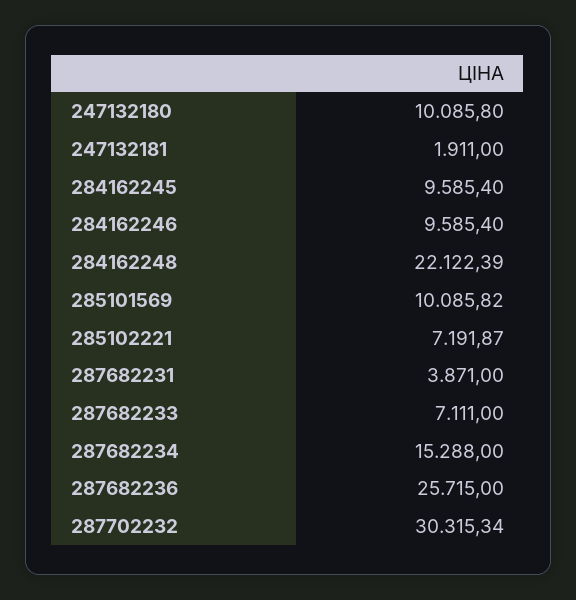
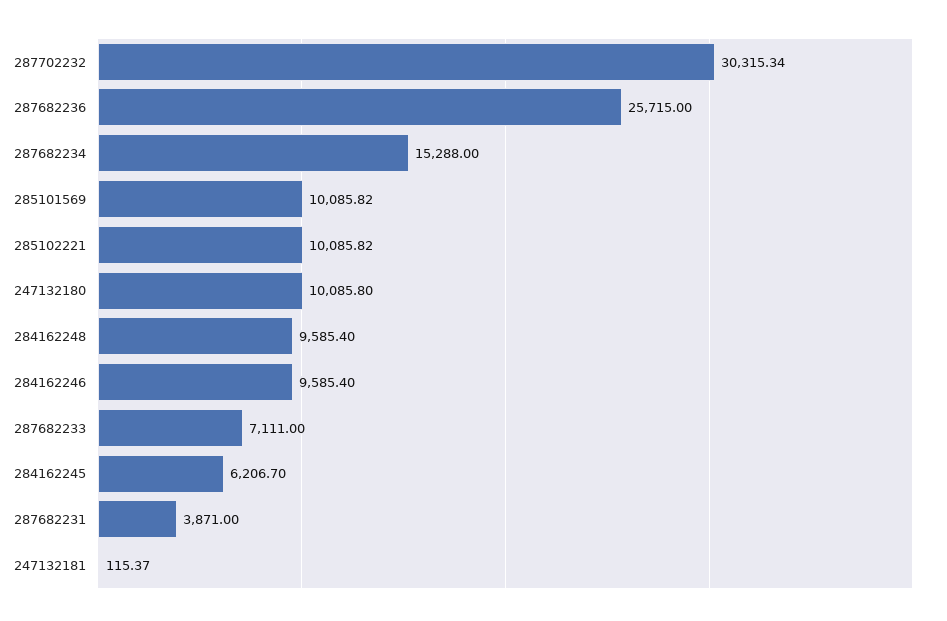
247132181: 1911 -> 115.37
284162245: 9585.4 -> 6206.7
284162248: 22122.39 -> 9585.4
285102221: 7191.87 -> 10085.82

